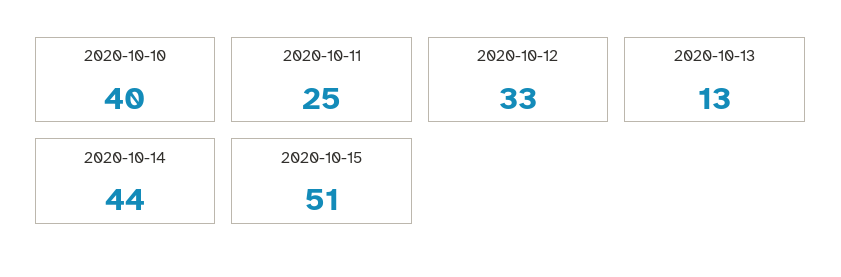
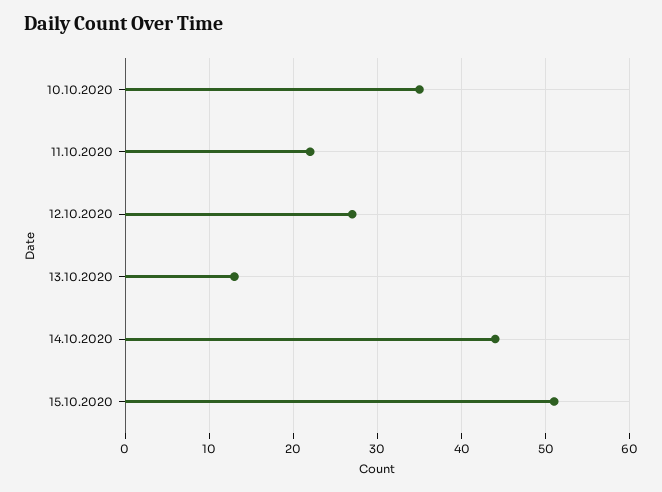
2020-10-10: 40 -> 35
2020-10-11: 25 -> 22
2020-10-12: 33 -> 27

